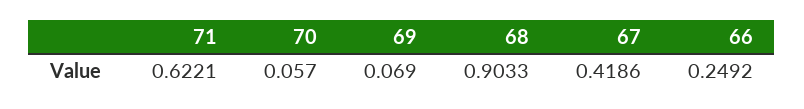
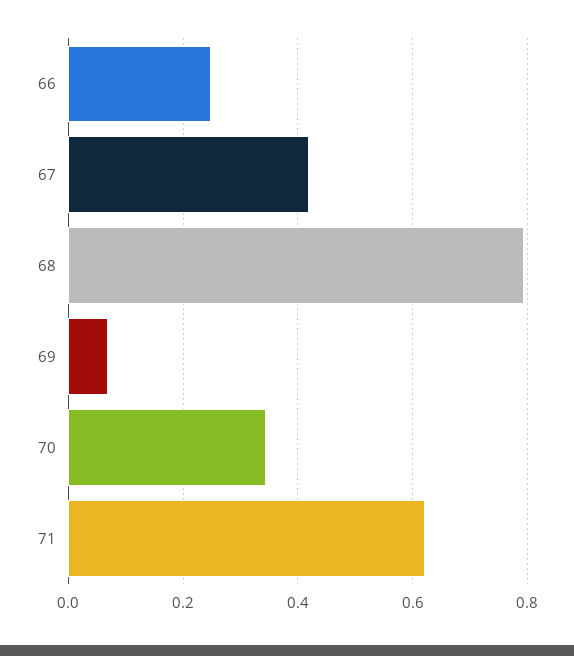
70: 0.057 -> 0.34
68: 0.9033 -> 0.8

